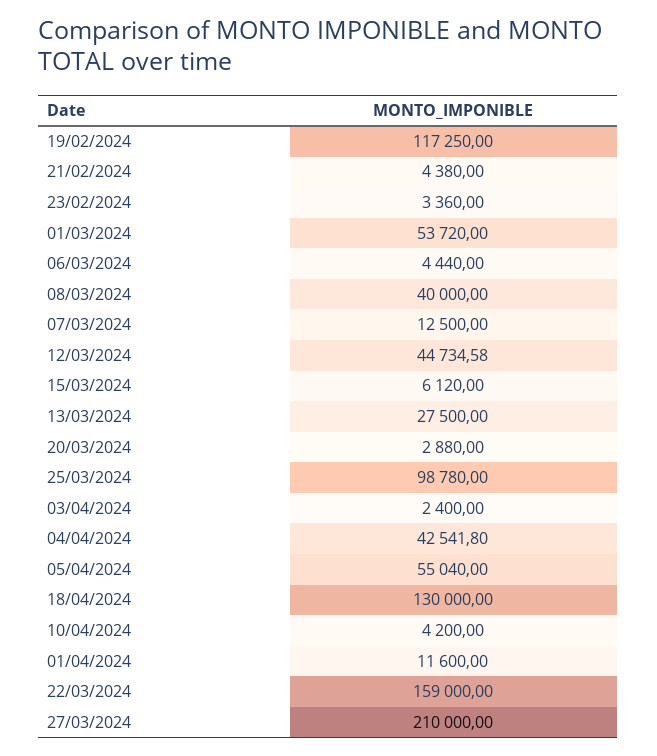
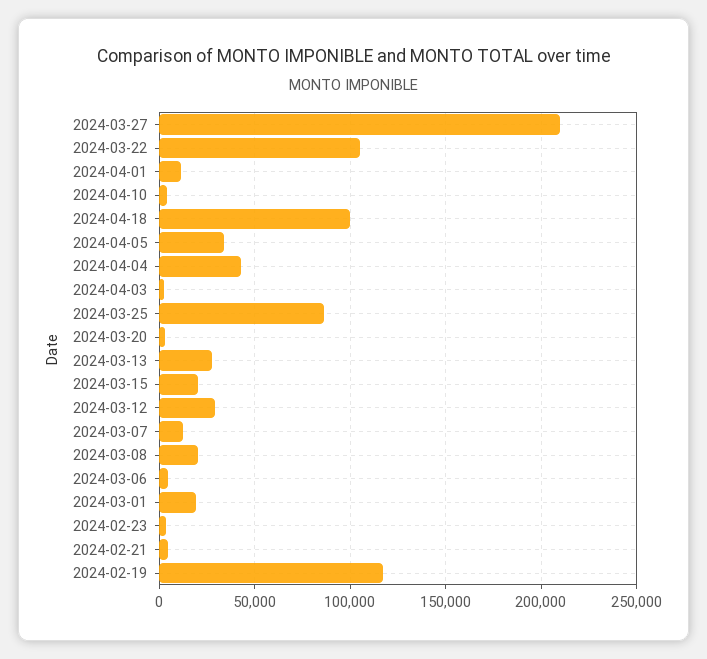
01/03/2024: 53720 -> 20000
08/03/2024: 40000 -> 20000
12/03/2024: 44734.58 -> 30000
15/03/2024: 6120 -> 20000
25/03/2024: 98780 -> 85000
05/04/2024: 55040 -> 35000
18/04/2024: 130000 -> 100000
22/03/2024: 159000 -> 105000

